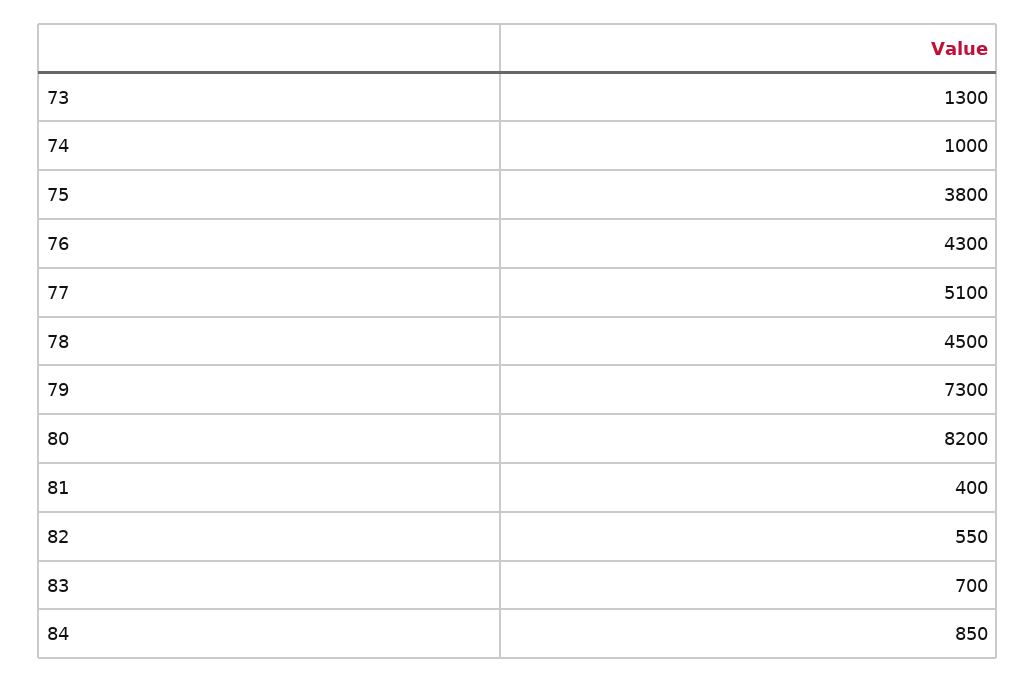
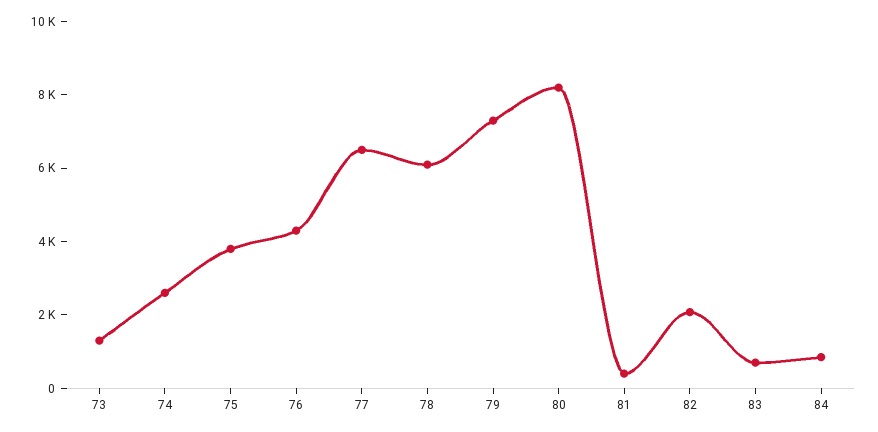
74: 1000 -> 2500
77: 5100 -> 6500
78: 4500 -> 6000
82: 550 -> 2000

